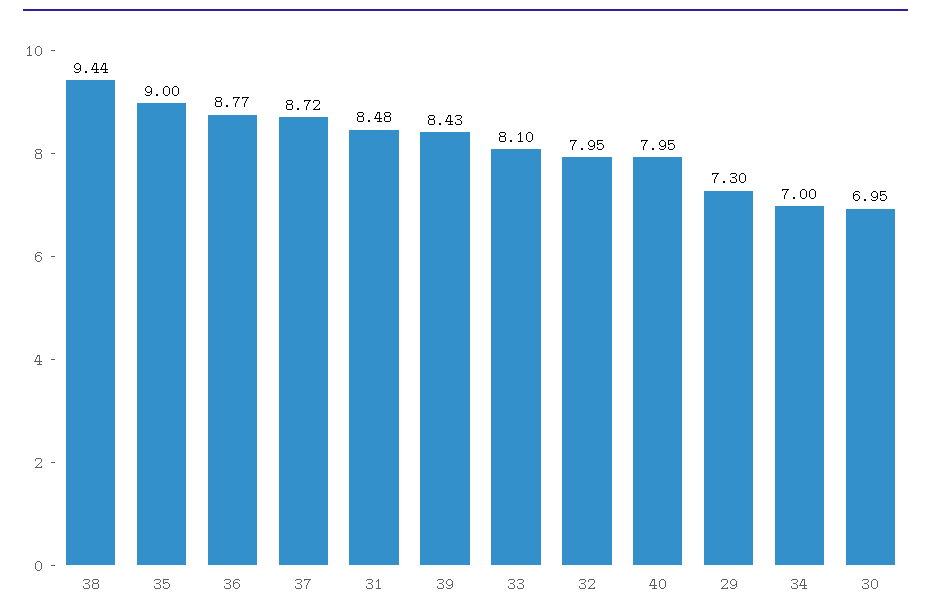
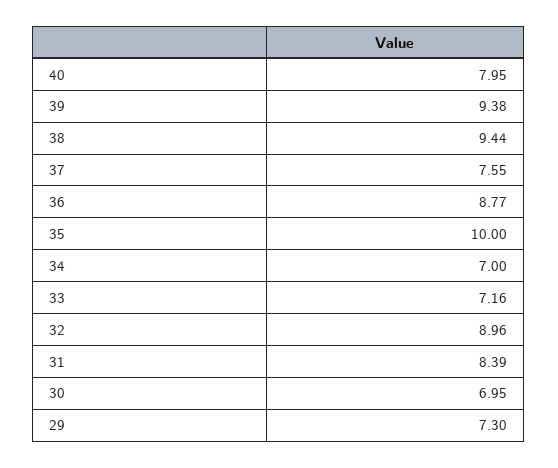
35: 9 -> 10
37: 8.72 -> 7.55
31: 8.48 -> 8.39
39: 8.43 -> 9.38
33: 8.1 -> 7.16
32: 7.95 -> 8.96

